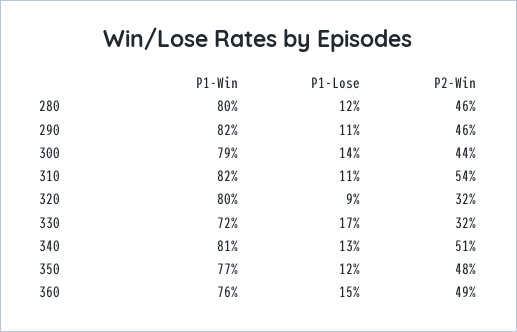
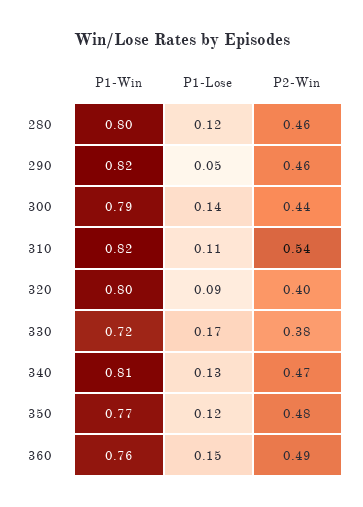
P1-Lose, 290: 0.11 -> 0.05
P2-Win, 320: 0.32 -> 0.4
P2-Win, 330: 0.32 -> 0.38
P2-Win, 340: 0.51 -> 0.47

